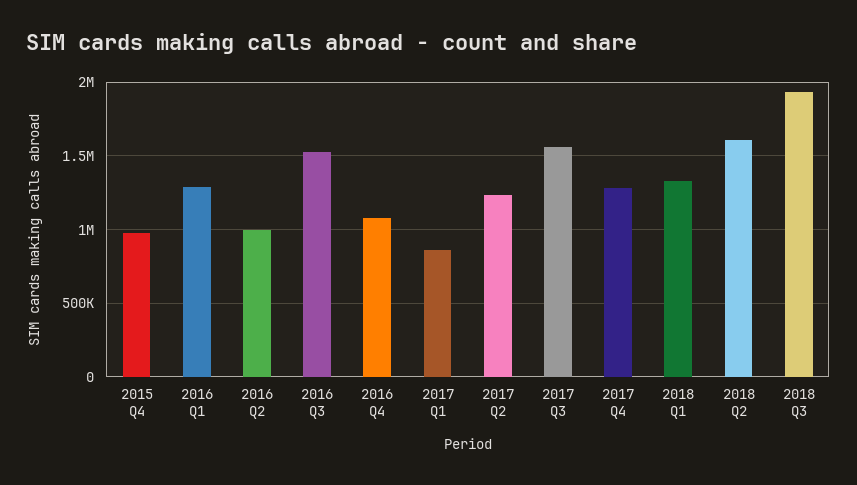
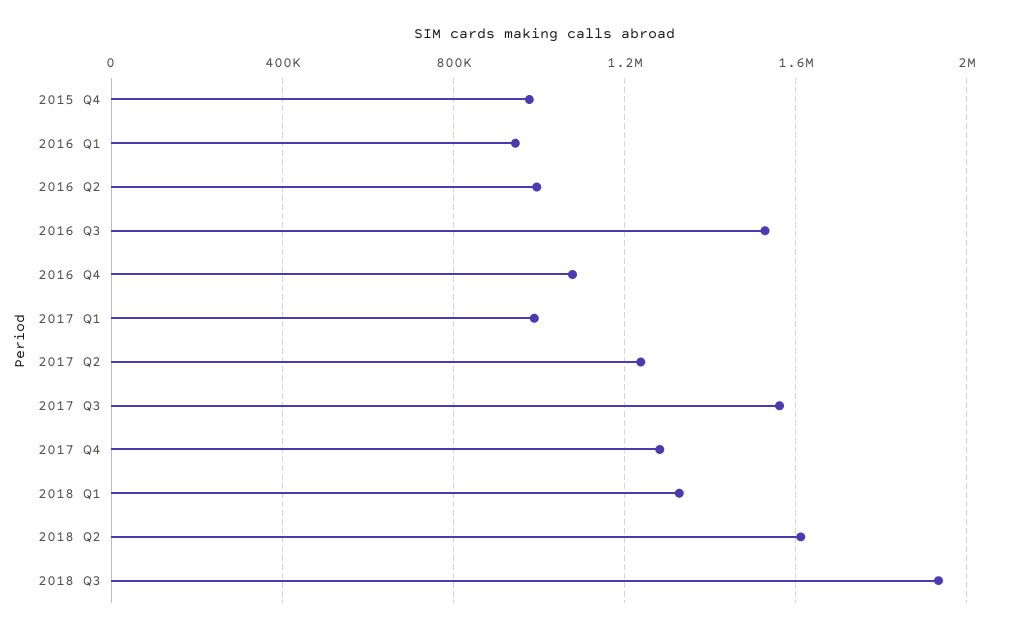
2016 Q1: 1300000 -> 950000
2017 Q1: 850000 -> 1000000

